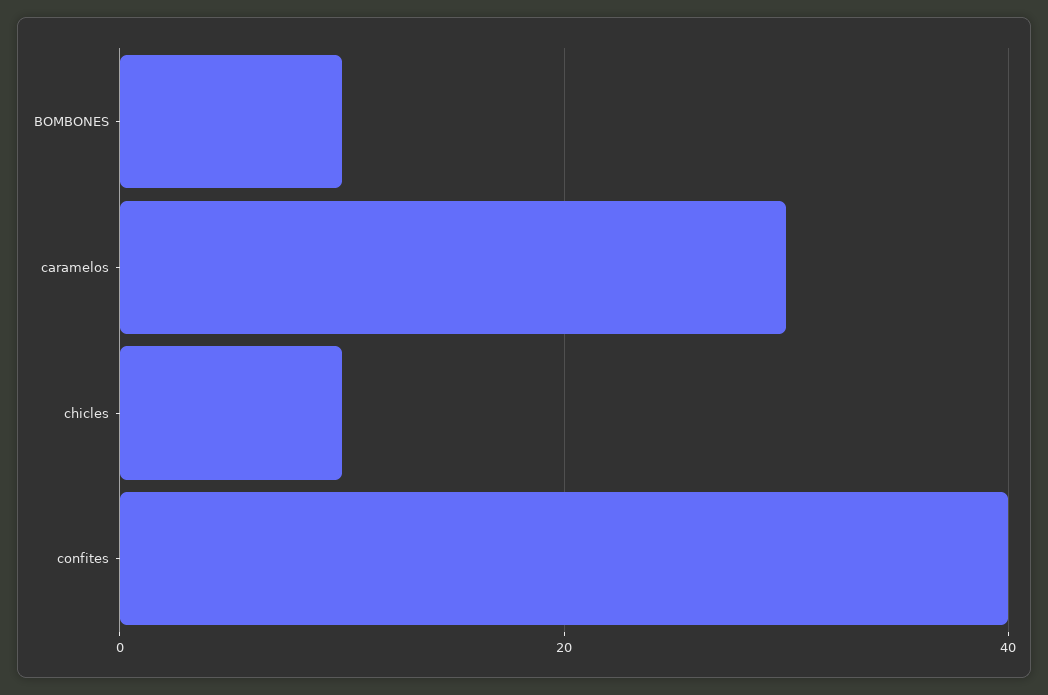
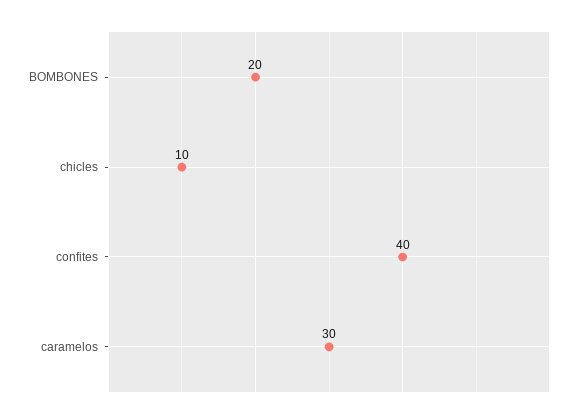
BOMBONES: 10 -> 20

